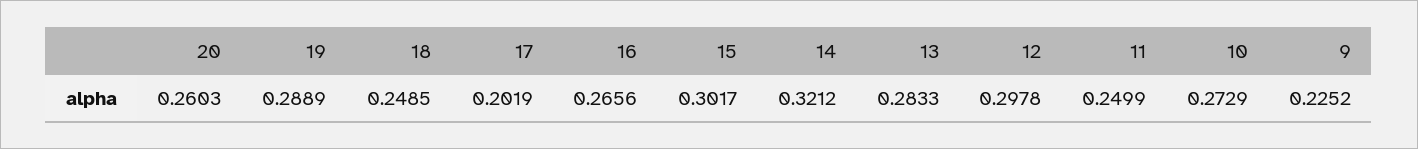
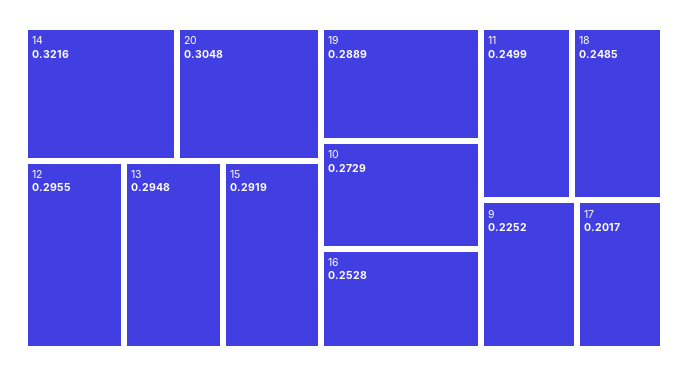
20: 0.2603 -> 0.3048
17: 0.2019 -> 0.2017
16: 0.2656 -> 0.2528
15: 0.3017 -> 0.2919
14: 0.3212 -> 0.3216
13: 0.2833 -> 0.2948
12: 0.2978 -> 0.2955

